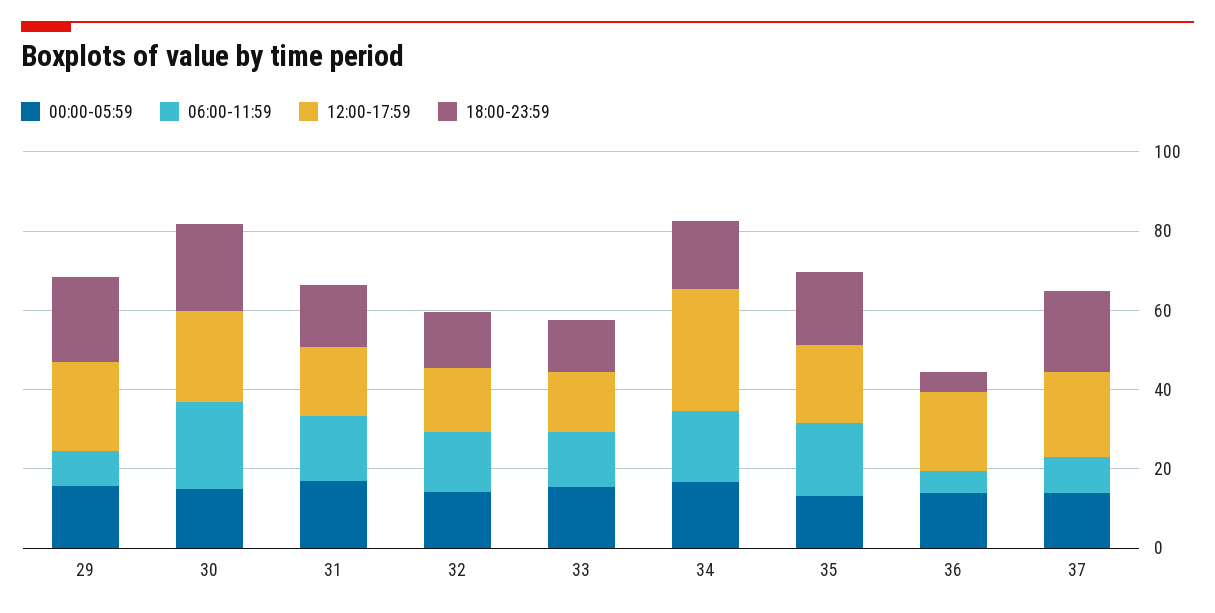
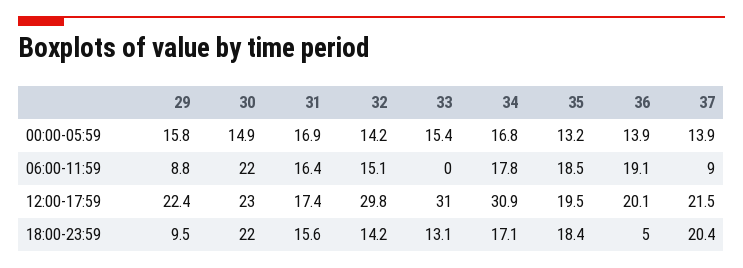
18:00-23:59, 29: 20 -> 9.5
12:00-17:59, 32: 15 -> 29.8
06:00-11:59, 33: 15 -> 0
12:00-17:59, 33: 15 -> 31
06:00-11:59, 36: 5 -> 19.1

